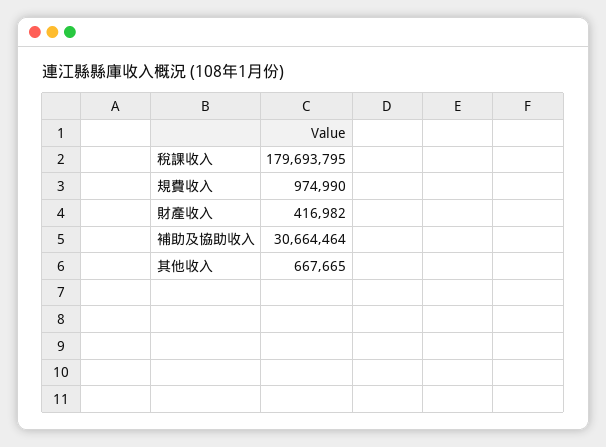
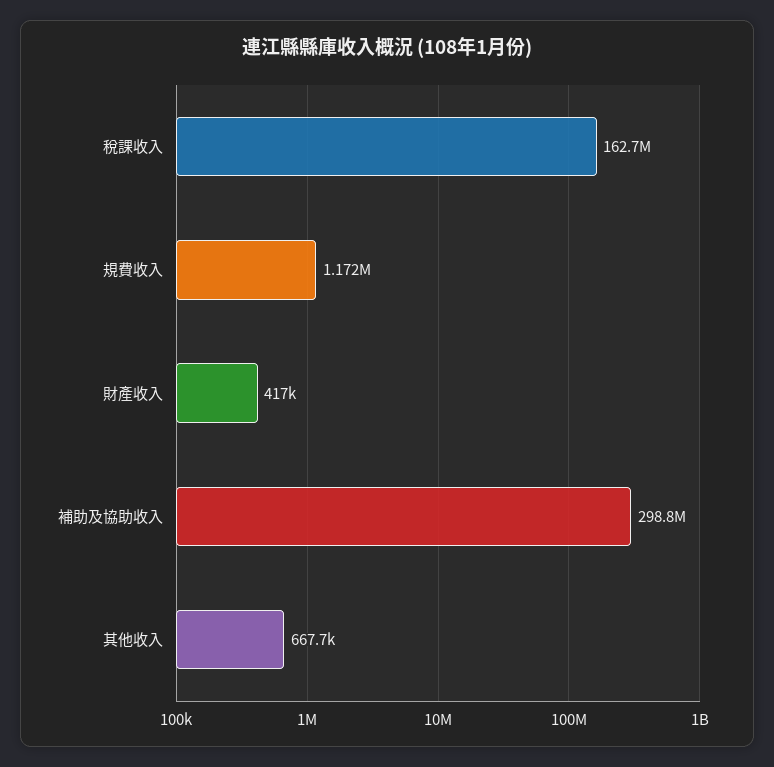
稅課收入: 179693795 -> 162700000
規費收入: 974990 -> 1172000
補助及協助收入: 30664464 -> 298800000

